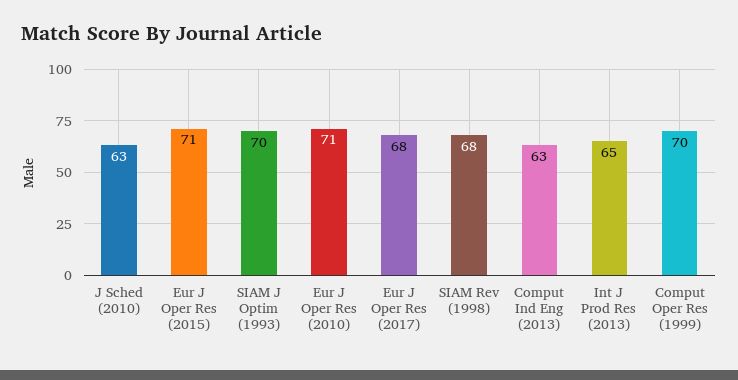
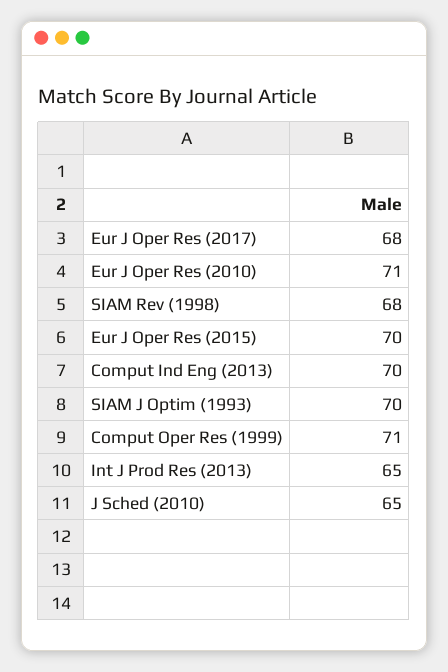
J Sched (2010): 63 -> 65
Eur J Oper Res (2015): 71 -> 70
Comput Ind Eng (2013): 63 -> 70
Comput Oper Res (1999): 70 -> 71

